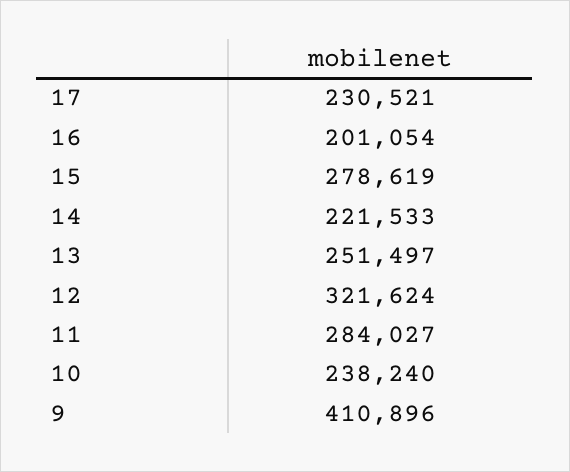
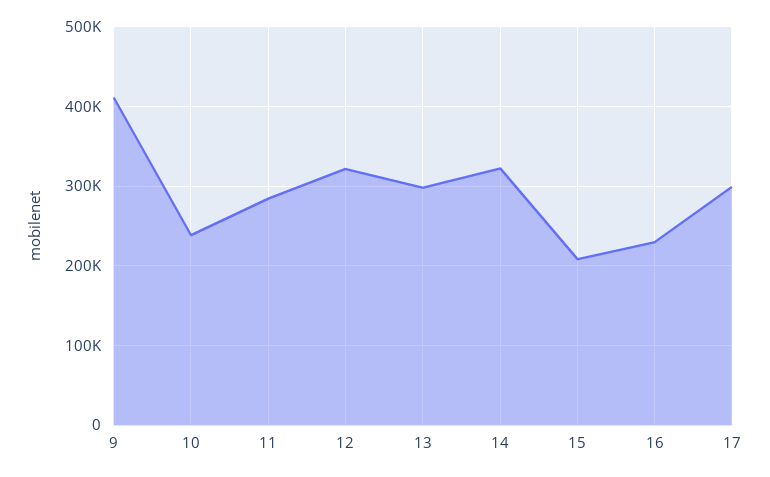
17: 230521 -> 300000
16: 201054 -> 230000
15: 278619 -> 210000
14: 221533 -> 320000
13: 251497 -> 300000

